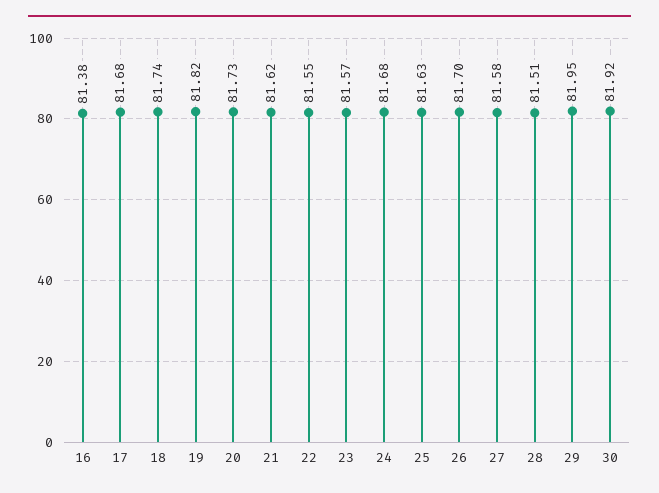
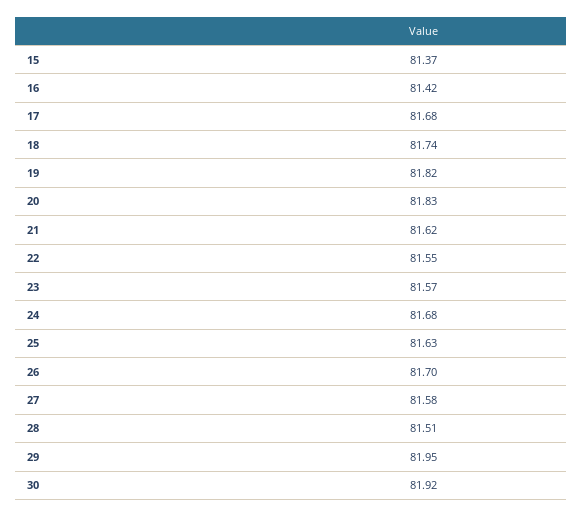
16: 81.38 -> 81.42
20: 81.73 -> 81.83
15: none -> 81.37

